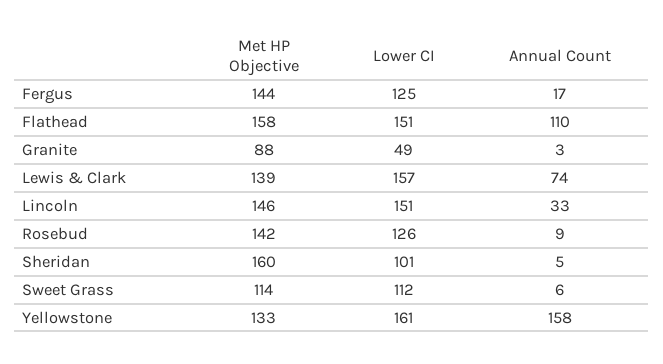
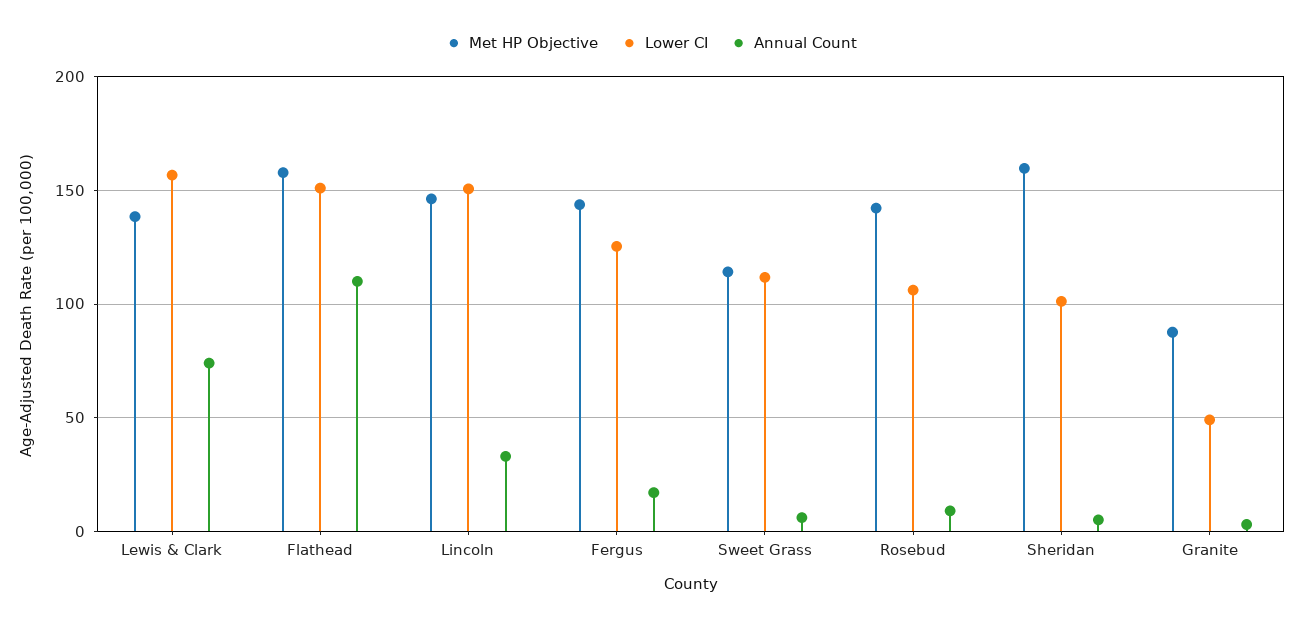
Lower CI, Rosebud: 126 -> 105
Met HP Objective, Yellowstone: 133 -> none
Lower CI, Yellowstone: 161 -> none
Annual Count, Yellowstone: 158 -> none

